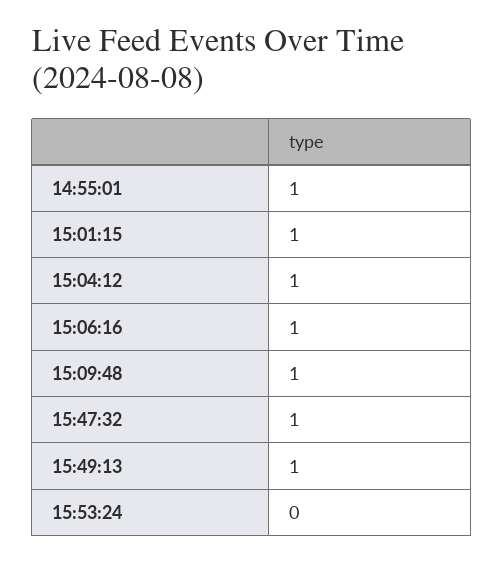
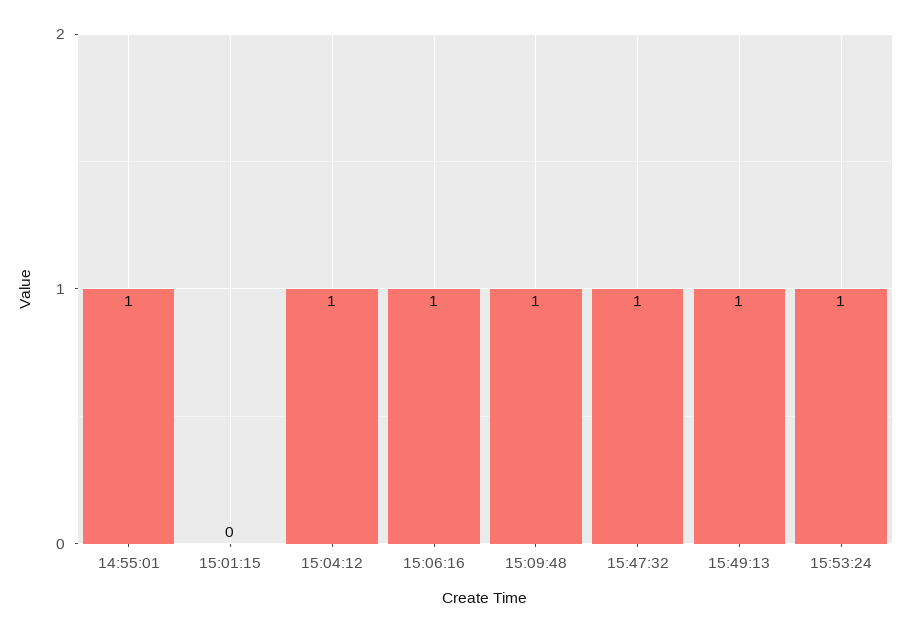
15:01:15: 1 -> 0
15:53:24: 0 -> 1

